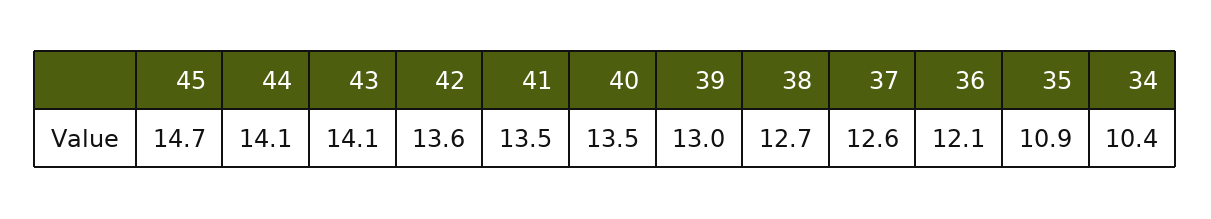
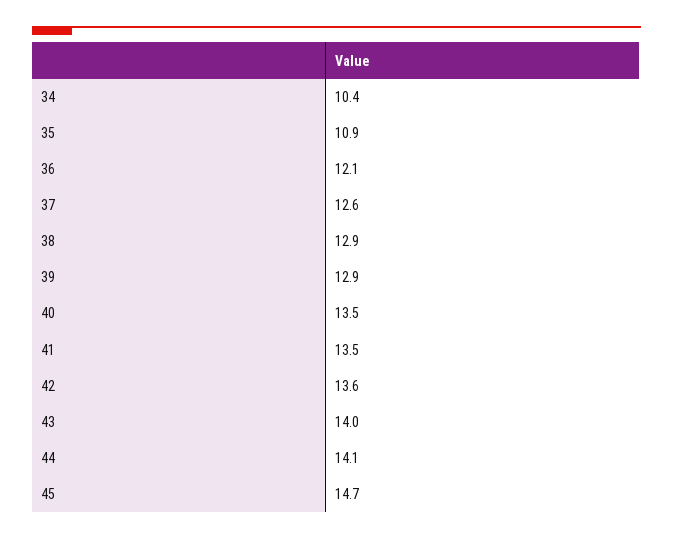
43: 14.1 -> 14
39: 13 -> 12.9
38: 12.7 -> 12.9

